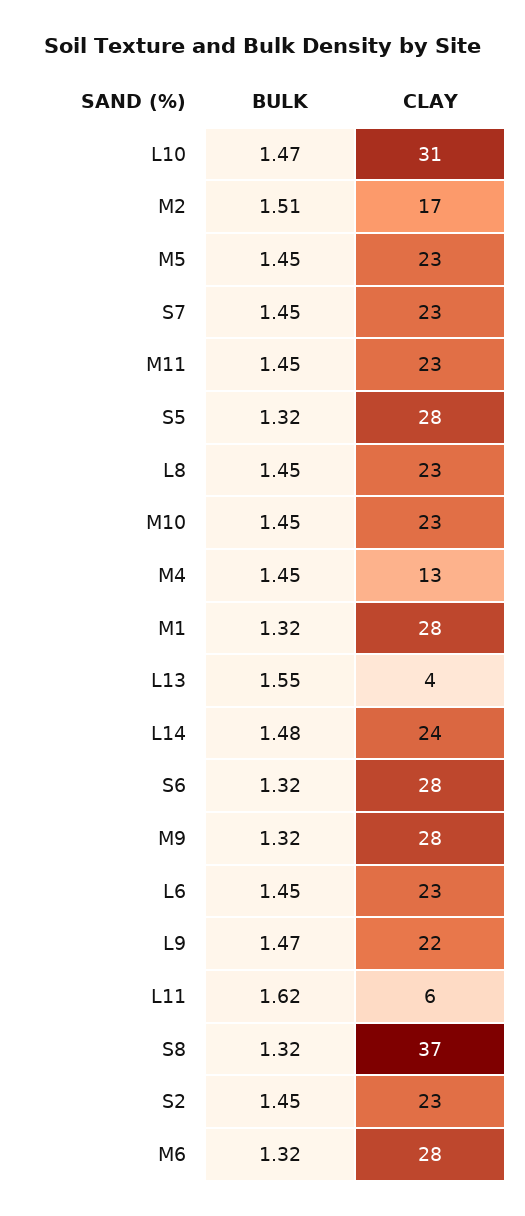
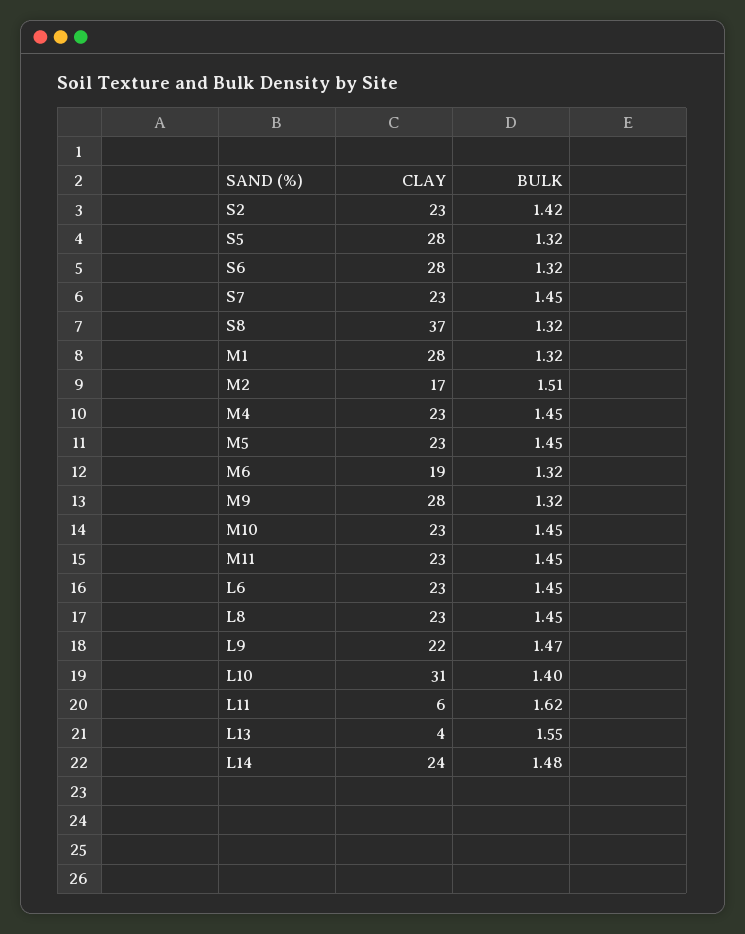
BULK, L10: 1.47 -> 1.4
CLAY, M4: 13 -> 23
BULK, S2: 1.45 -> 1.42
CLAY, M6: 28 -> 19

